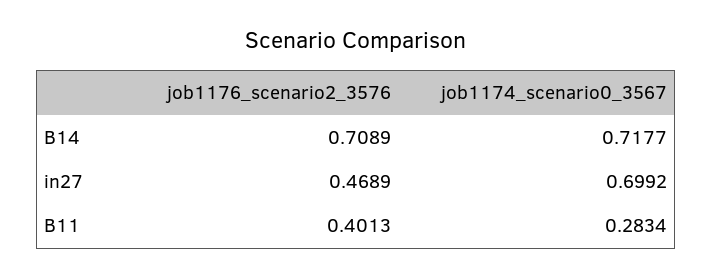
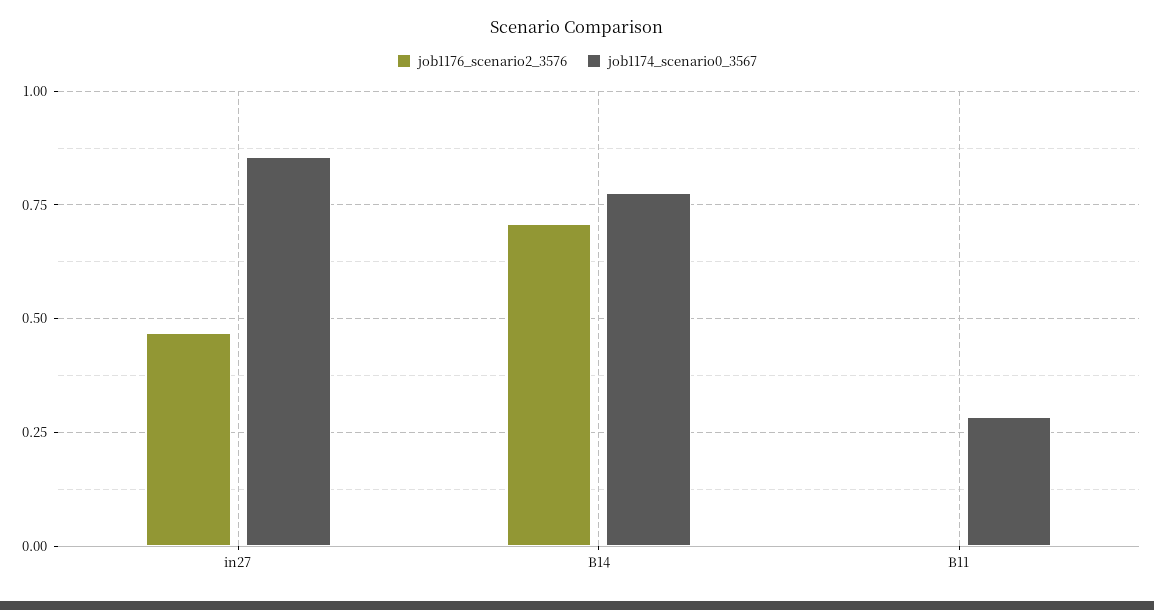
job1174_scenario0_3567, B14: 0.7177 -> 0.775
job1174_scenario0_3567, in27: 0.6992 -> 0.85
job1176_scenario2_3576, B11: 0.4013 -> 0

